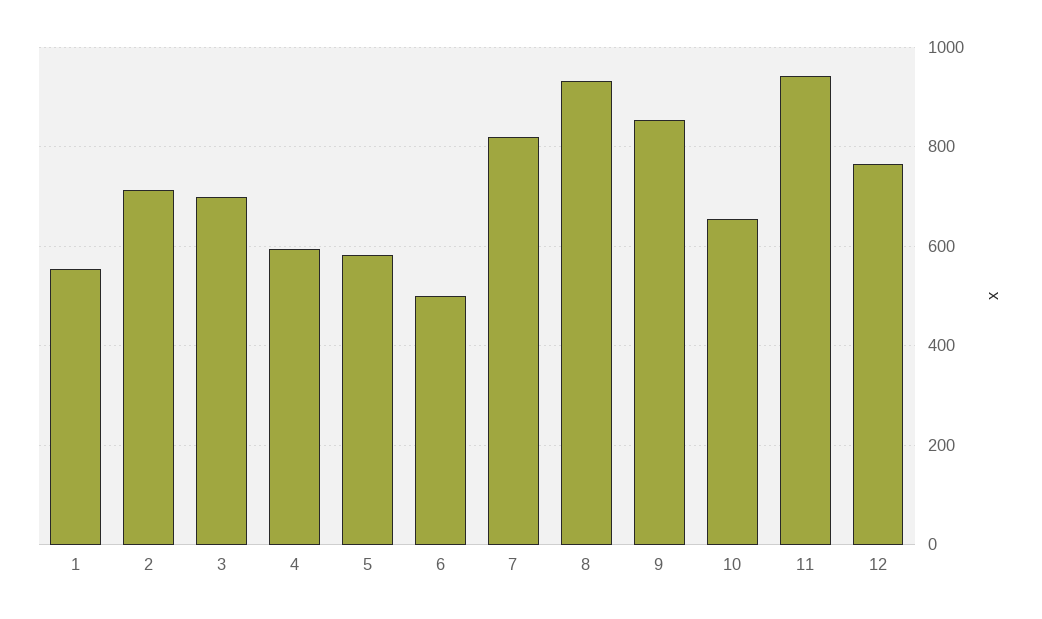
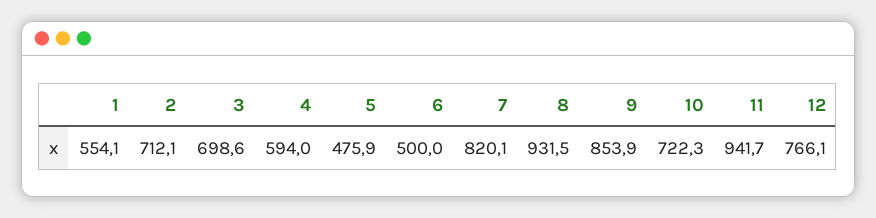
5: 580 -> 475.9
10: 660 -> 722.3

